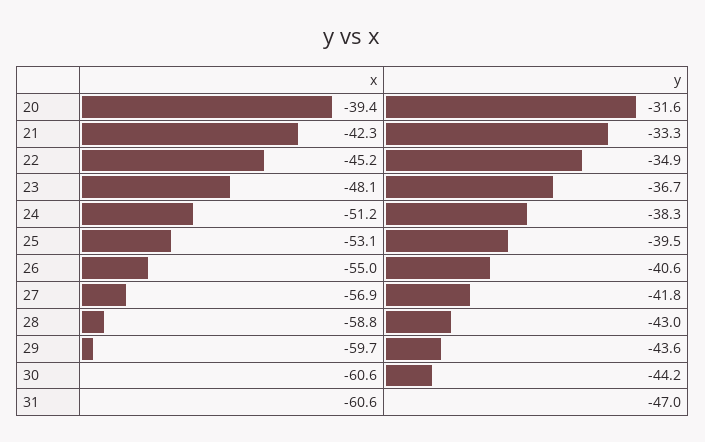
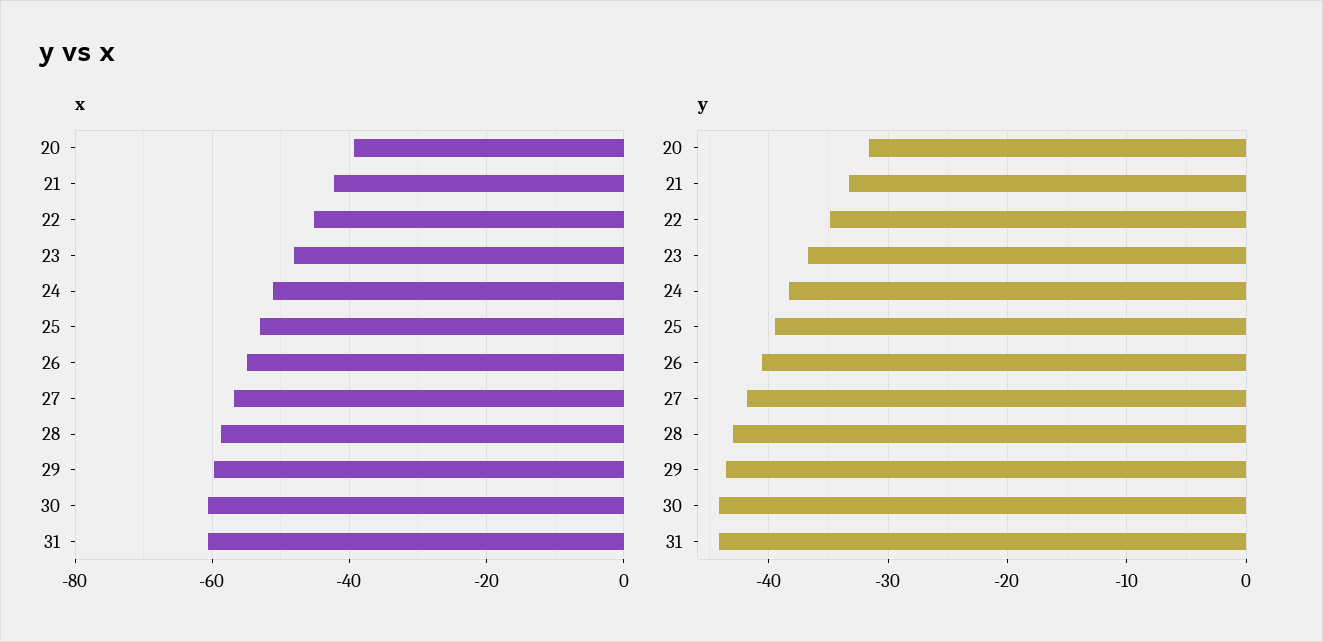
y, 31: -47 -> -44

